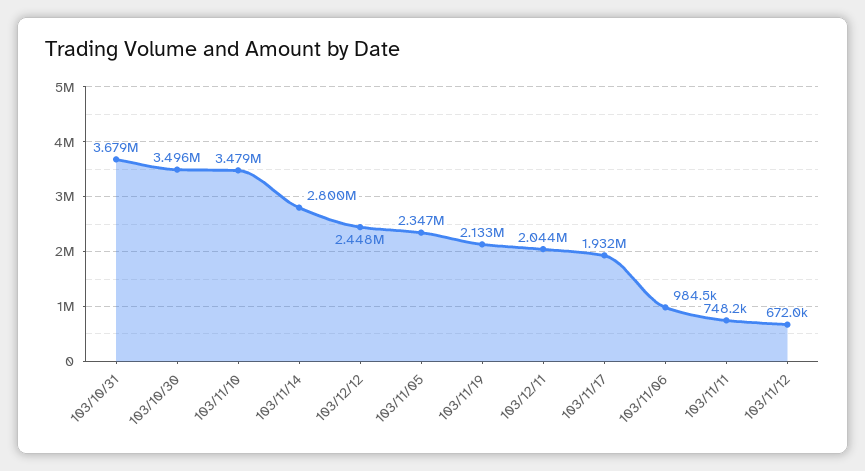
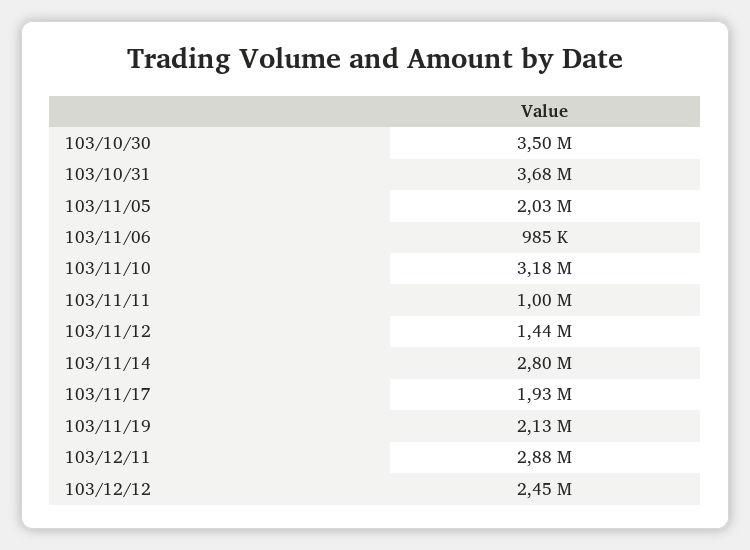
103/11/10: 3479000 -> 3180000
103/11/05: 2347000 -> 2030000
103/12/11: 2044000 -> 2880000
103/11/11: 748200 -> 1000000
103/11/12: 672000 -> 1440000

